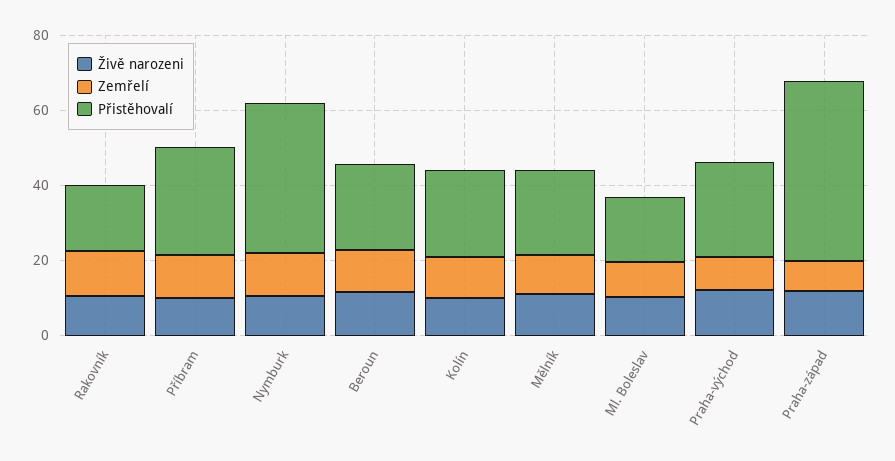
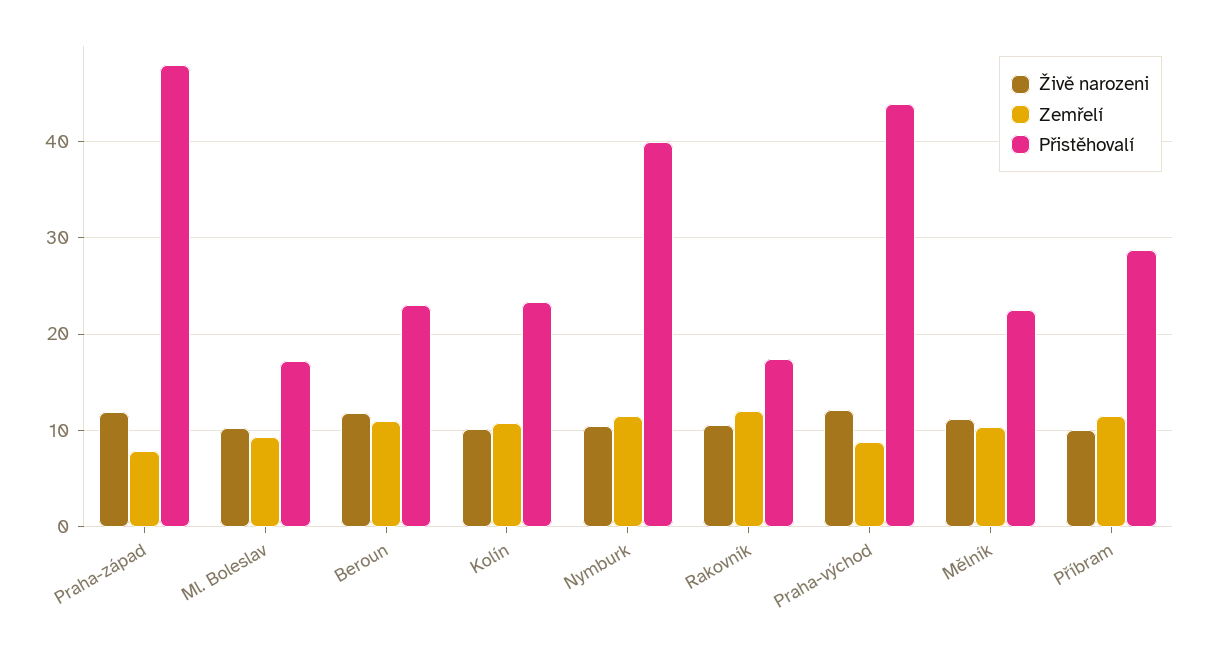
Přistěhovalí, Praha-východ: 25 -> 44

